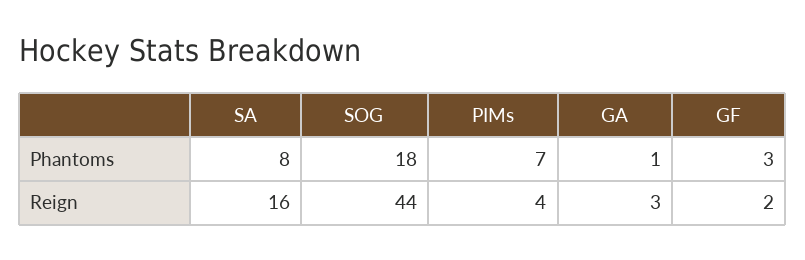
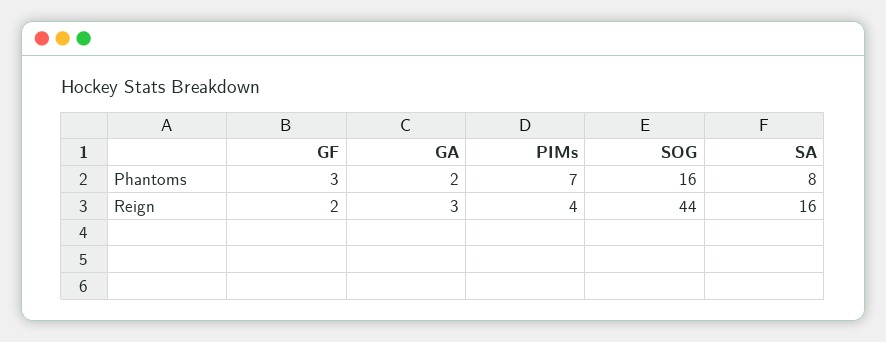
SOG, Phantoms: 18 -> 16
GA, Phantoms: 1 -> 2

